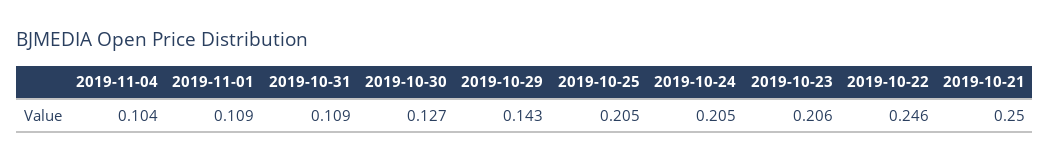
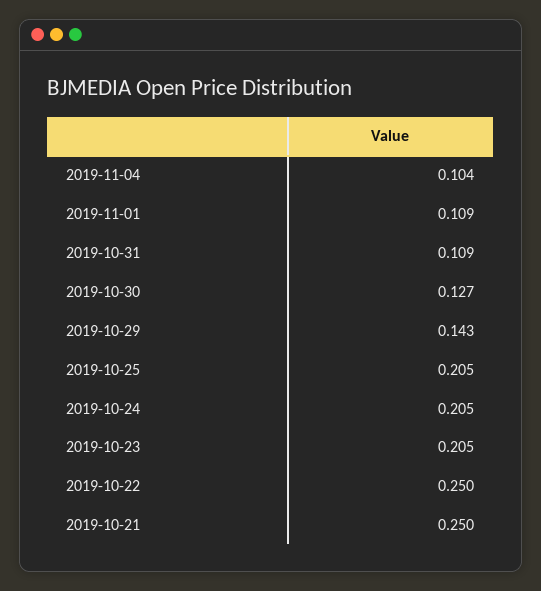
2019-10-23: 0.206 -> 0.205
2019-10-22: 0.246 -> 0.25

